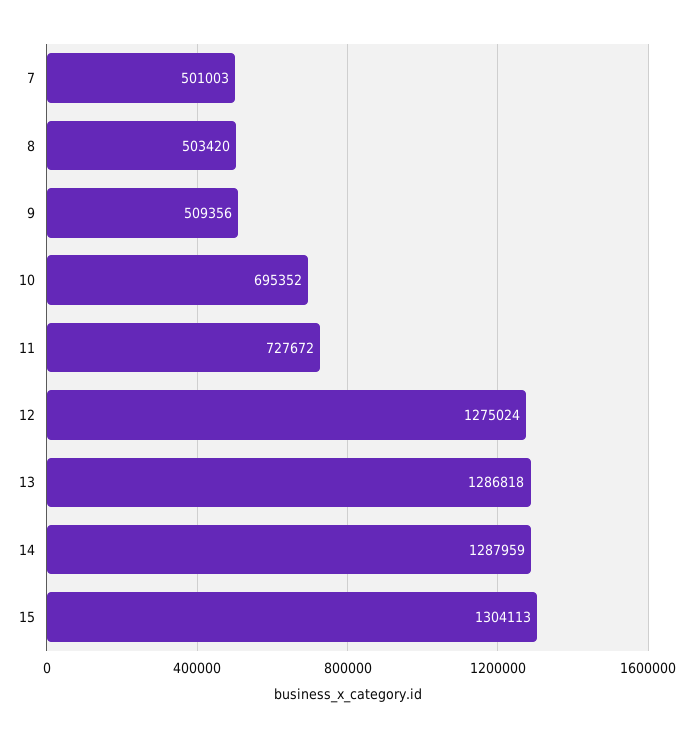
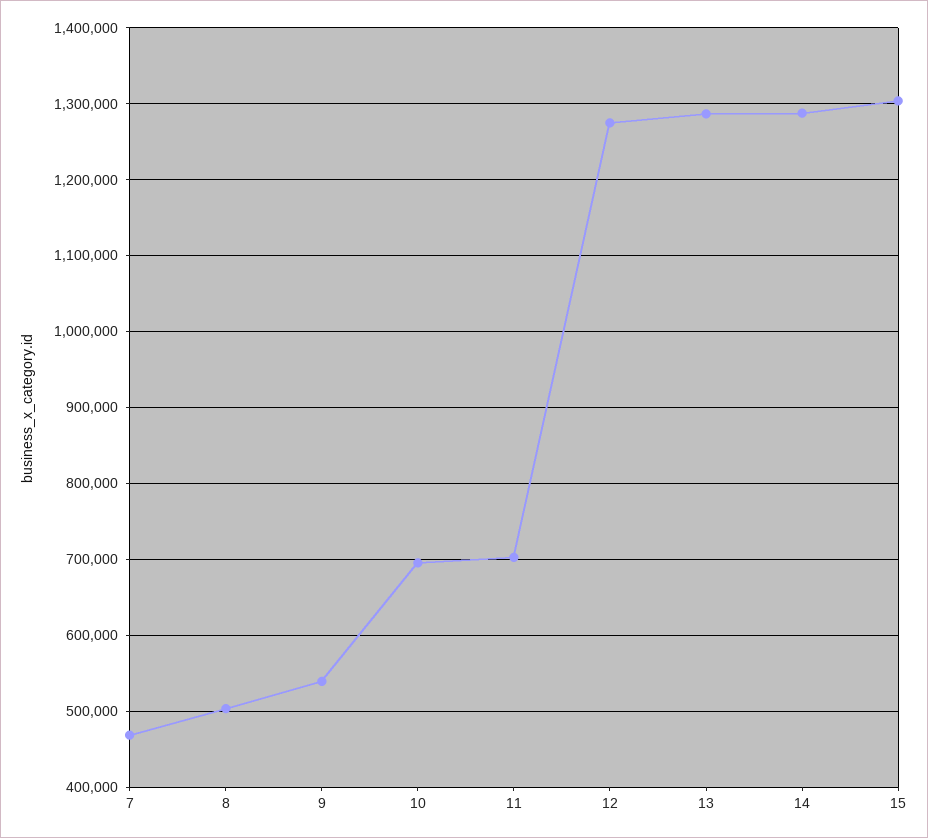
7: 501003 -> 470000
9: 509356 -> 540000
11: 727672 -> 700000

